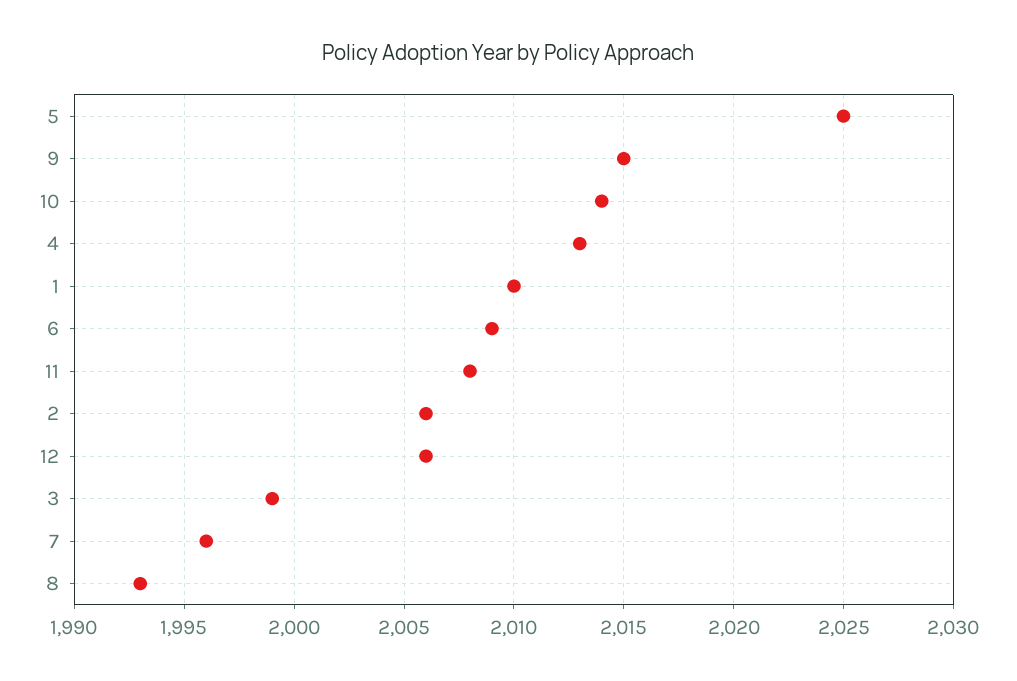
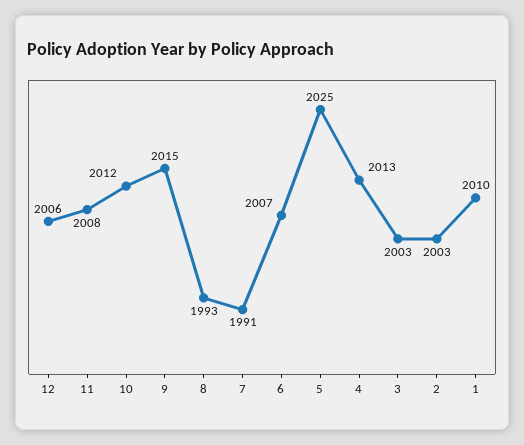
10: 2014 -> 2012
6: 2009 -> 2007
2: 2006 -> 2003
3: 1999 -> 2003
7: 1996 -> 1991

